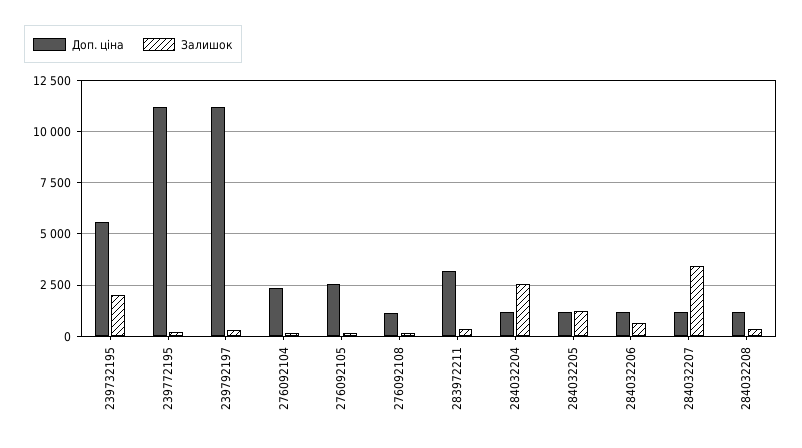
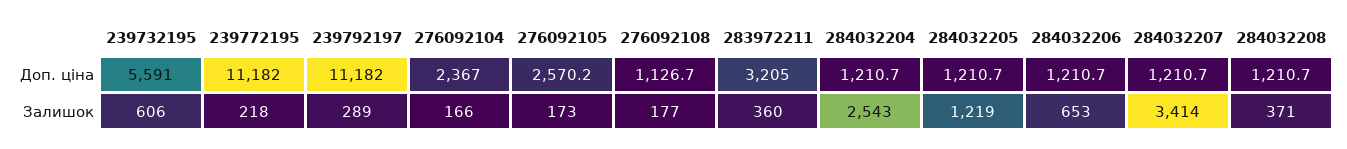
Залишок, 239732195: 2000 -> 606

